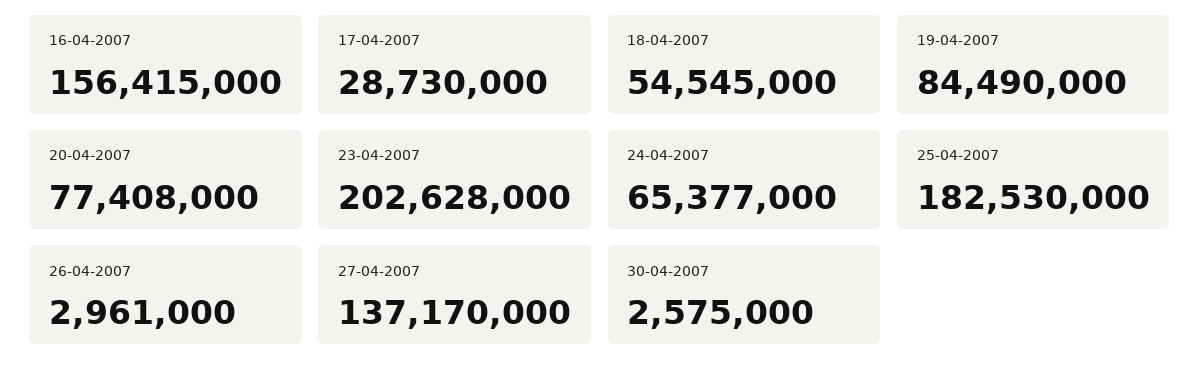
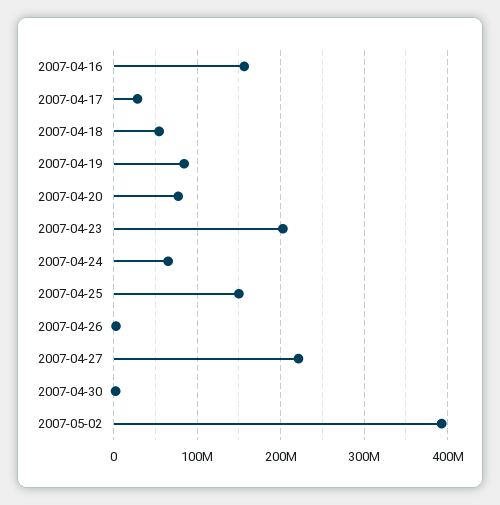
25-04-2007: 182530000 -> 150000000
27-04-2007: 137170000 -> 220000000
2007-05-02: none -> 390000000

